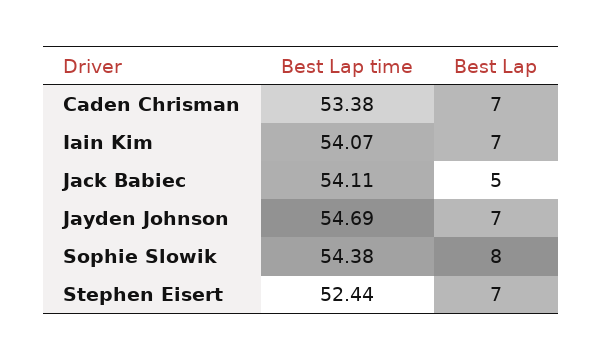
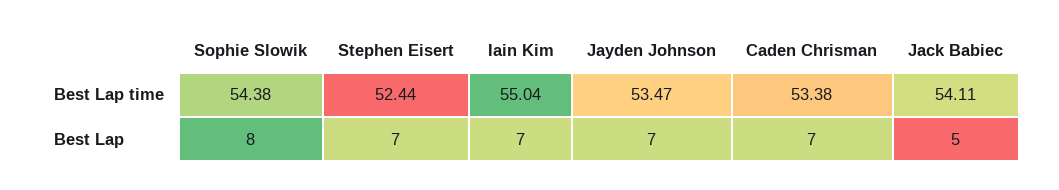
Best Lap time, Iain Kim: 54.07 -> 55.04
Best Lap time, Jayden Johnson: 54.69 -> 53.47

